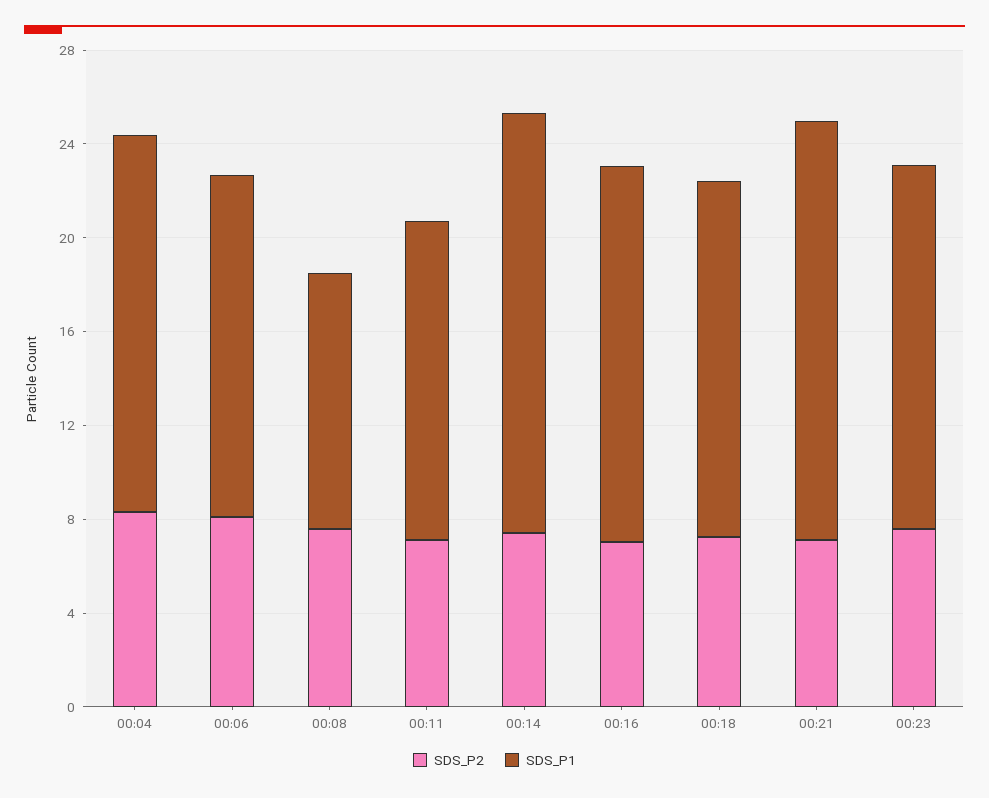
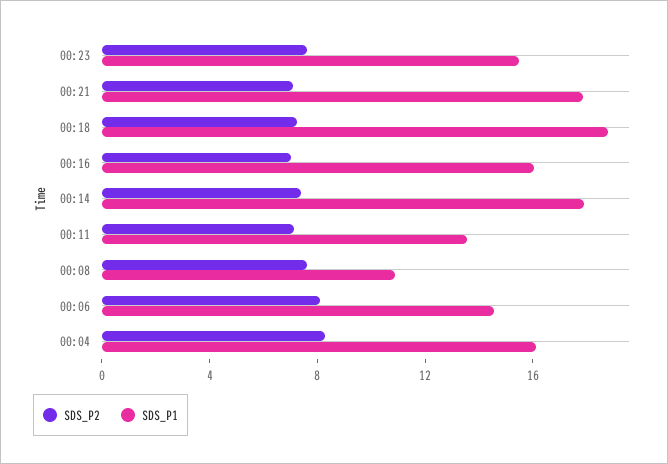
SDS_P1, 00:18: 15 -> 19

